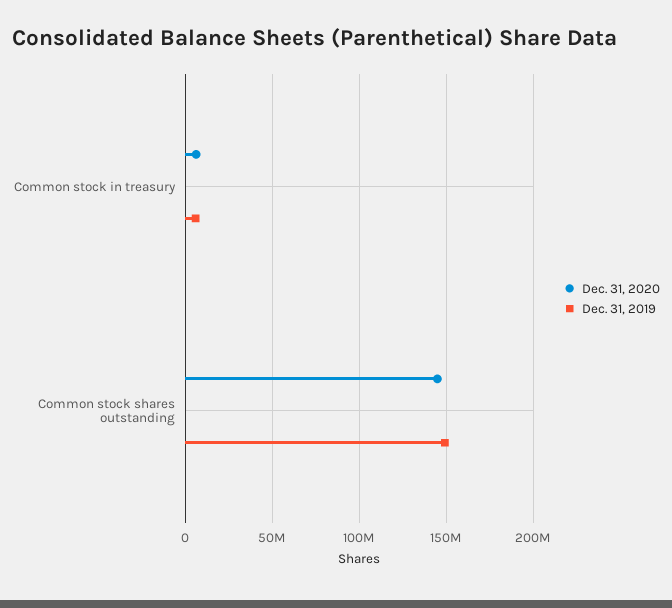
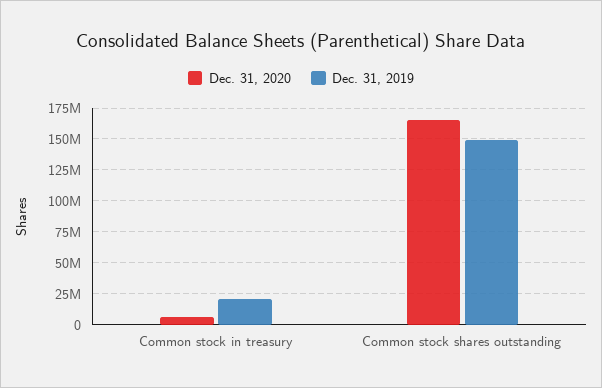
Dec. 31, 2019, Common stock in treasury: 5000000 -> 20000000
Dec. 31, 2020, Common stock shares outstanding: 145000000 -> 165000000

